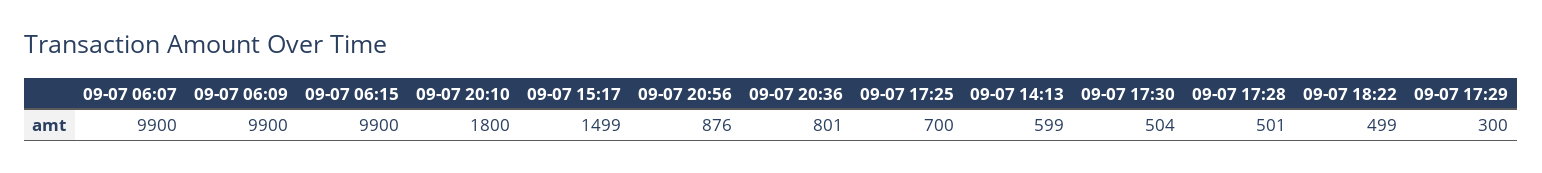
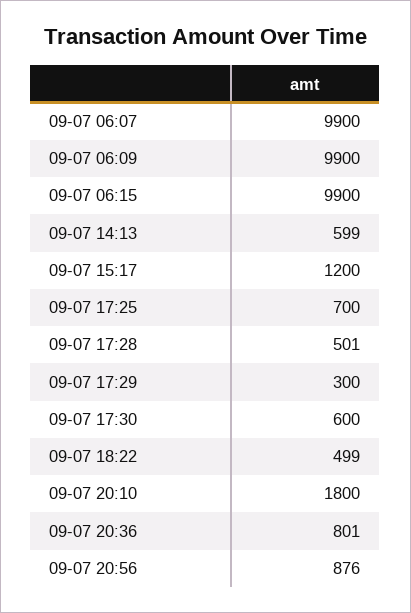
09-07 15:17: 1499 -> 1200
09-07 17:30: 504 -> 600

